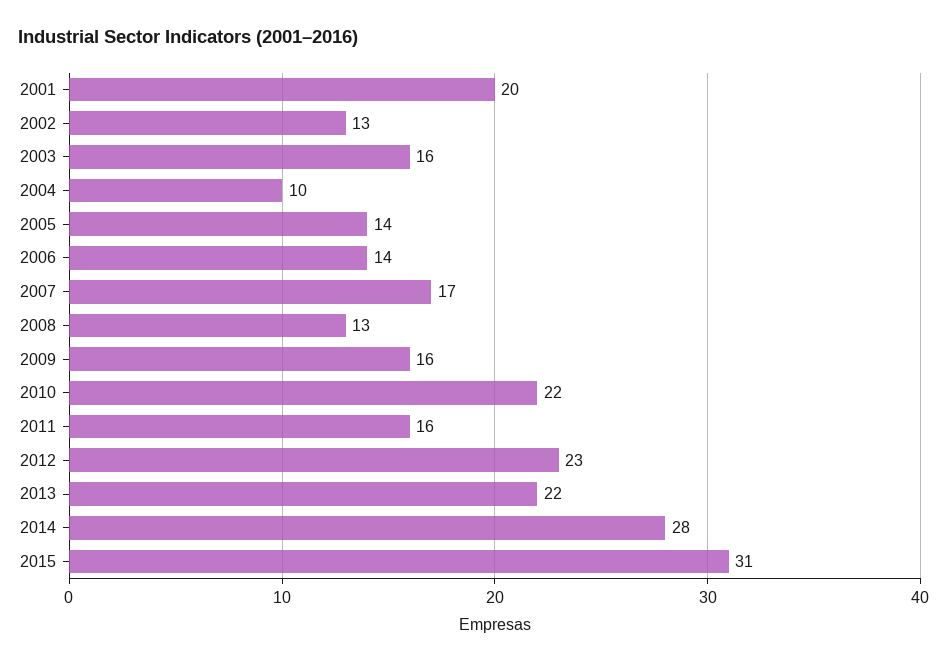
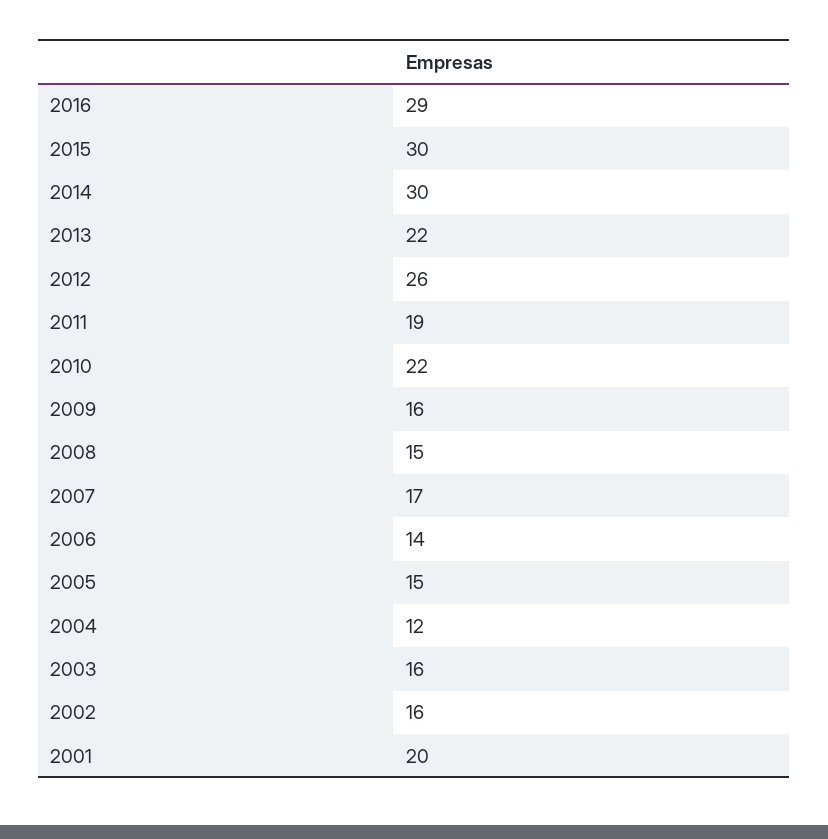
2002: 13 -> 16
2004: 10 -> 12
2005: 14 -> 15
2008: 13 -> 15
2011: 16 -> 19
2012: 23 -> 26
2014: 28 -> 30
2015: 31 -> 30
2016: none -> 29

